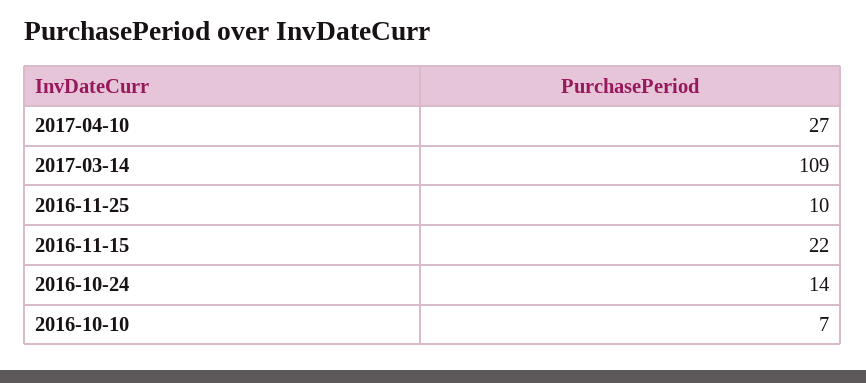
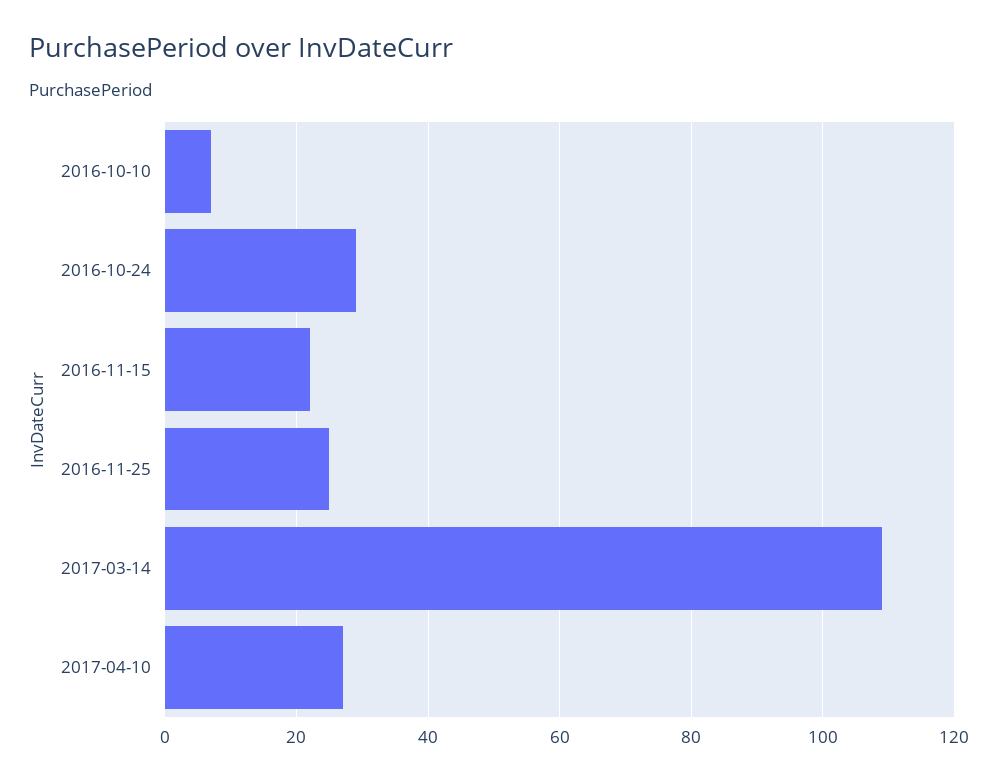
2016-11-25: 10 -> 25
2016-10-24: 14 -> 30

